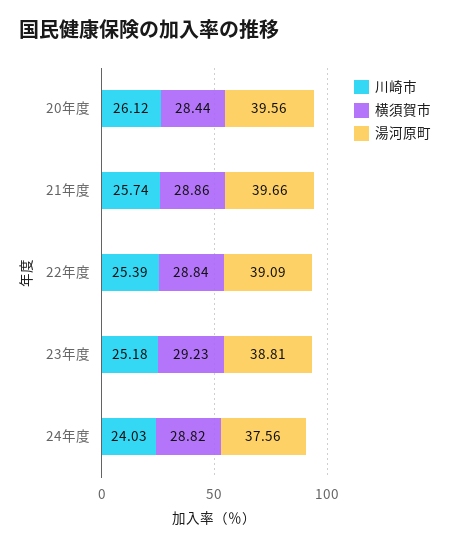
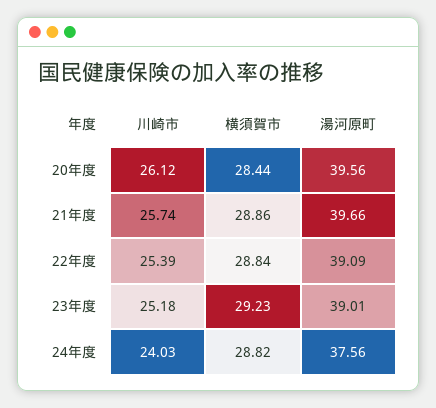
湯河原町, 23年度: 38.81 -> 39.01

